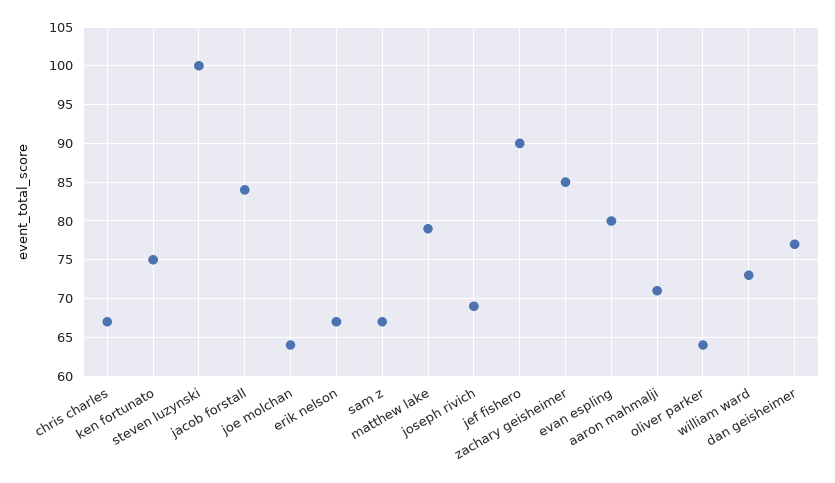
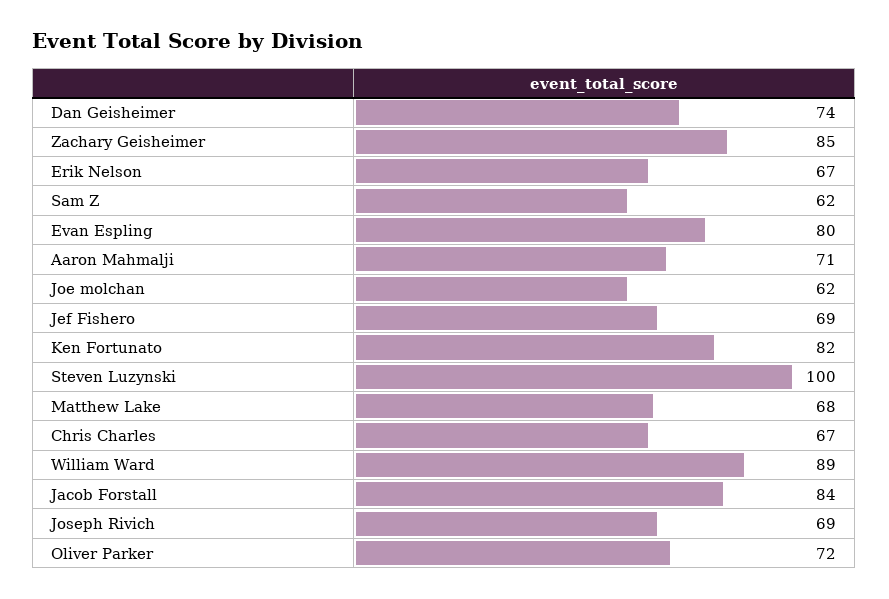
ken fortunato: 75 -> 82
joe molchan: 64 -> 62
sam z: 67 -> 62
matthew lake: 79 -> 68
jef fishero: 90 -> 69
oliver parker: 64 -> 72
william ward: 73 -> 89
dan geisheimer: 77 -> 74

